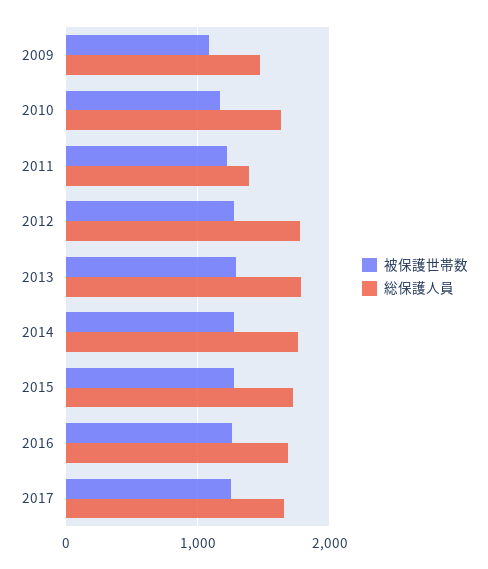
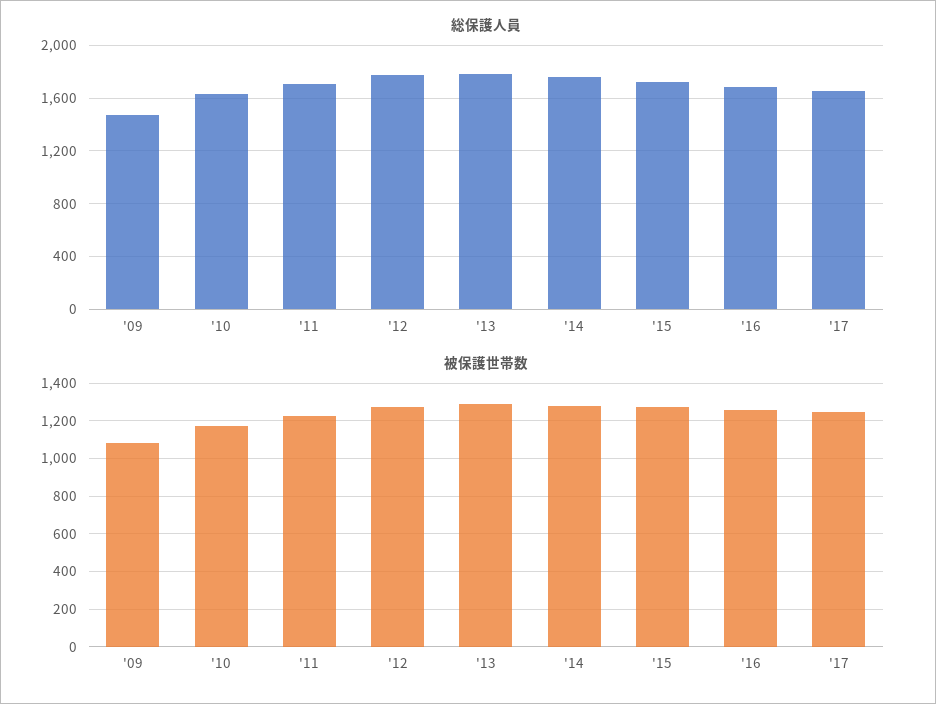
総保護人員, 2011: 1400 -> 1700

